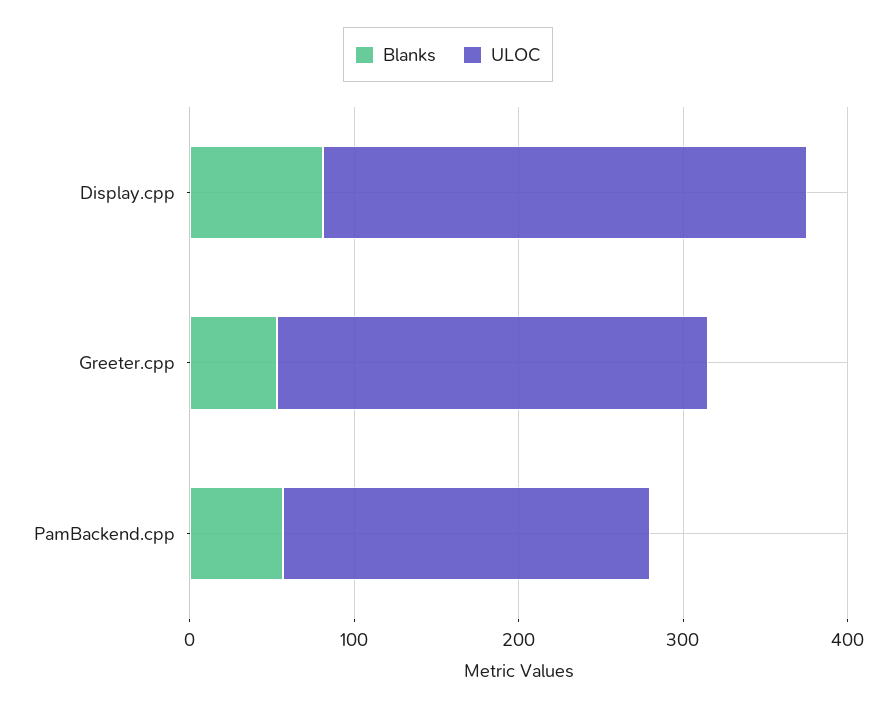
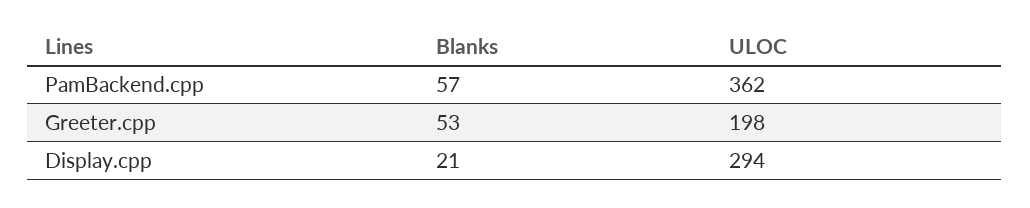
Blanks, Display.cpp: 80 -> 21
ULOC, Greeter.cpp: 260 -> 198
ULOC, PamBackend.cpp: 220 -> 362

